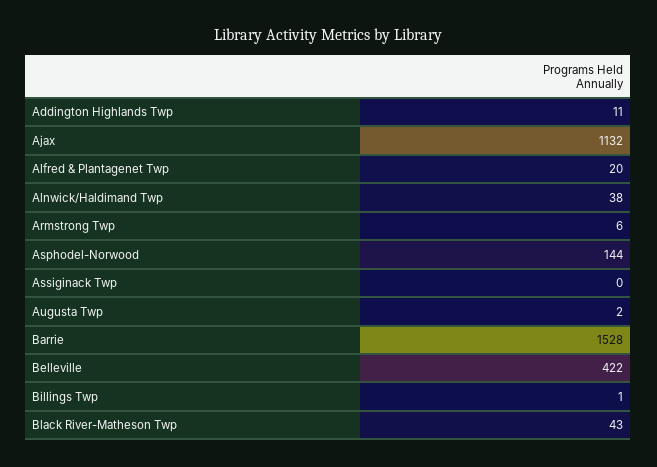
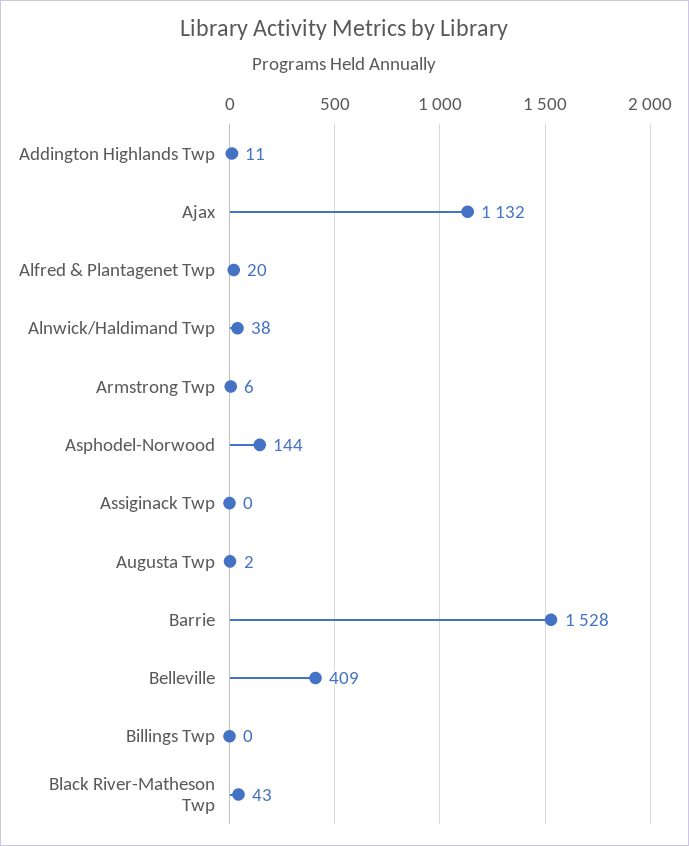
Belleville: 422 -> 409
Billings Twp: 1 -> 0

